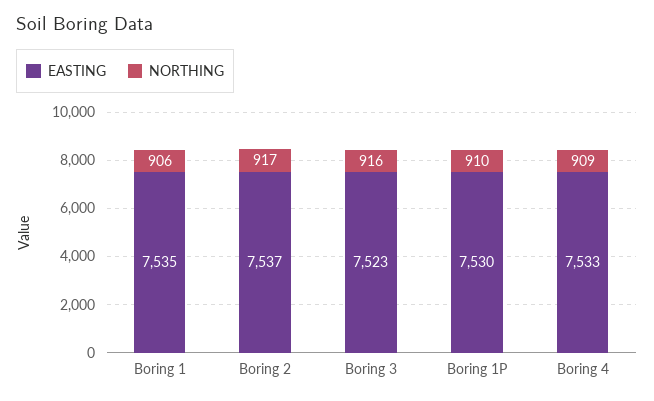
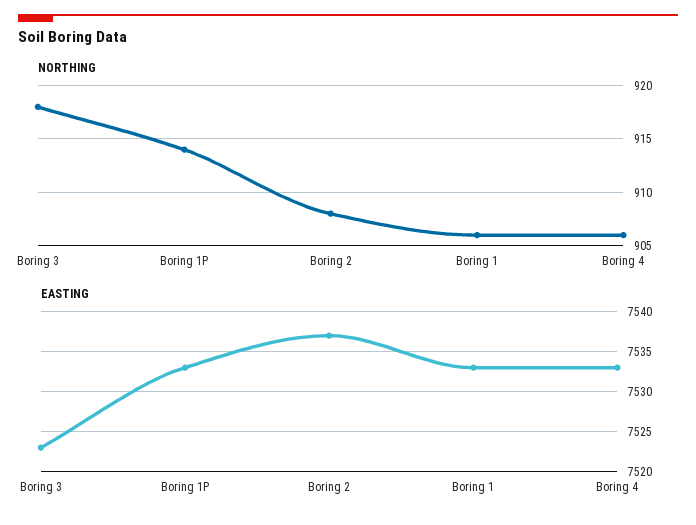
EASTING, Boring 1: 7535 -> 7533
NORTHING, Boring 2: 917 -> 908
NORTHING, Boring 3: 916 -> 918
EASTING, Boring 1P: 7530 -> 7533
NORTHING, Boring 1P: 910 -> 914
NORTHING, Boring 4: 909 -> 906

